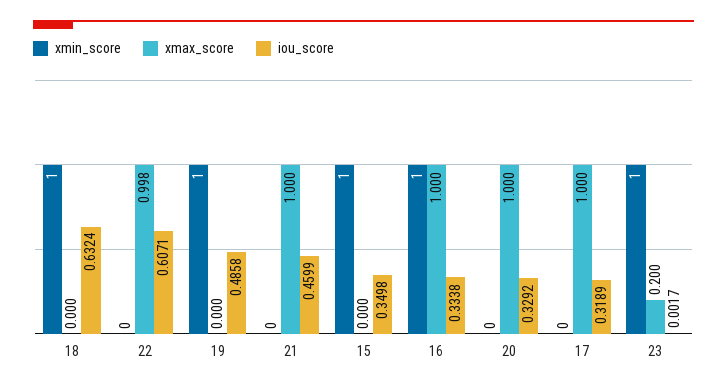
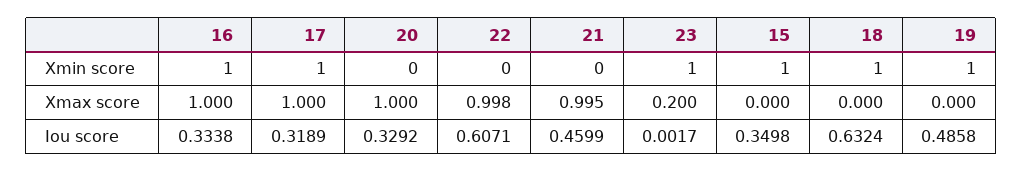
xmax_score, 21: 1 -> 0.995
xmin_score, 17: 0 -> 1

